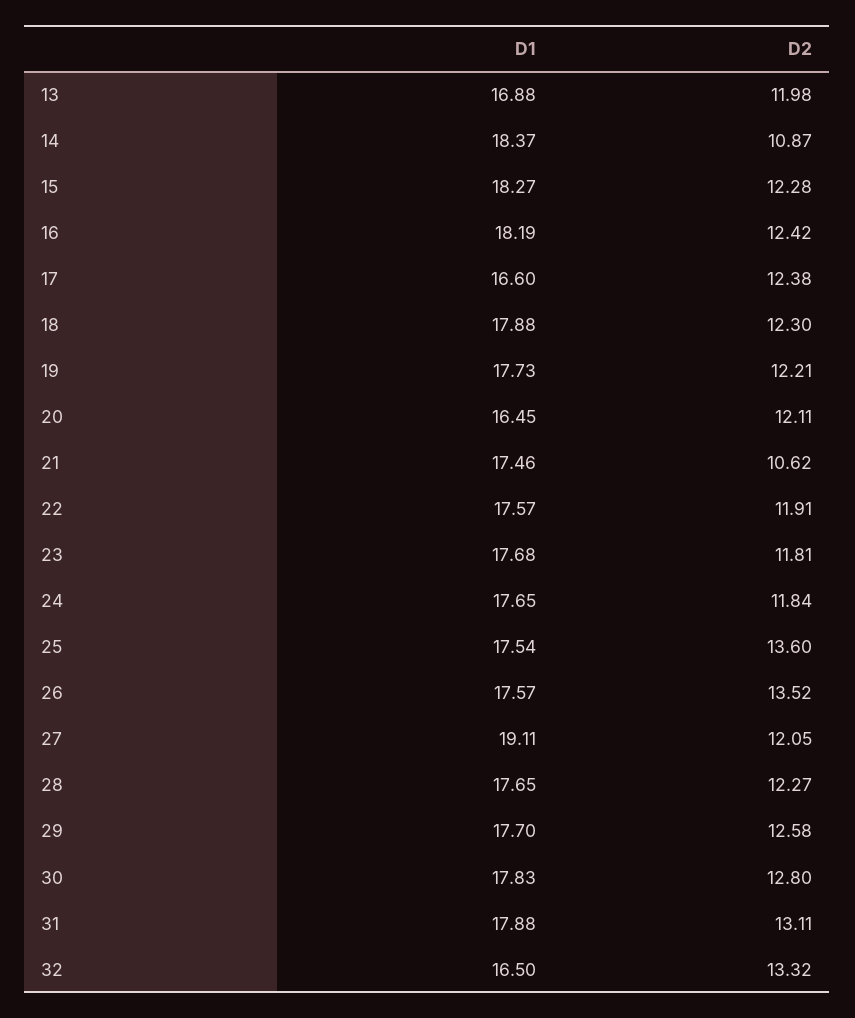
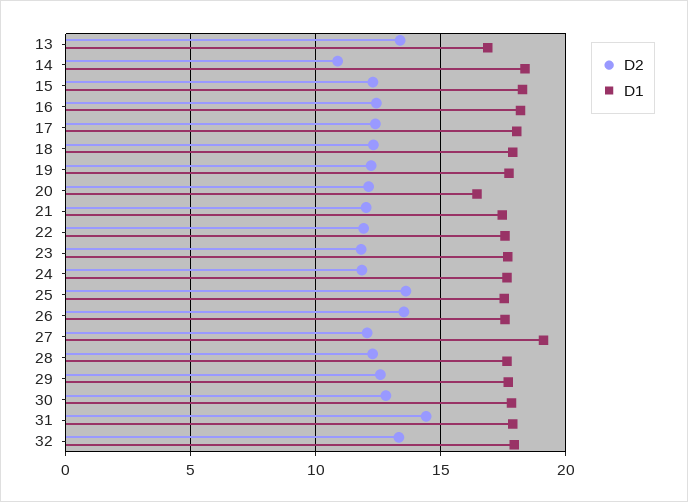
D2, 13: 11.98 -> 13.5
D1, 17: 16.6 -> 18
D2, 21: 10.62 -> 12
D2, 31: 13.11 -> 14.5
D1, 32: 16.5 -> 18

